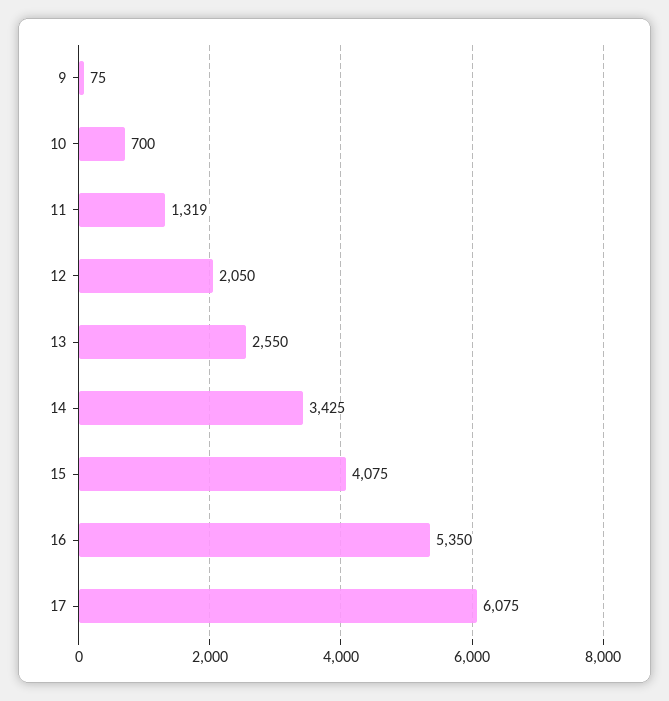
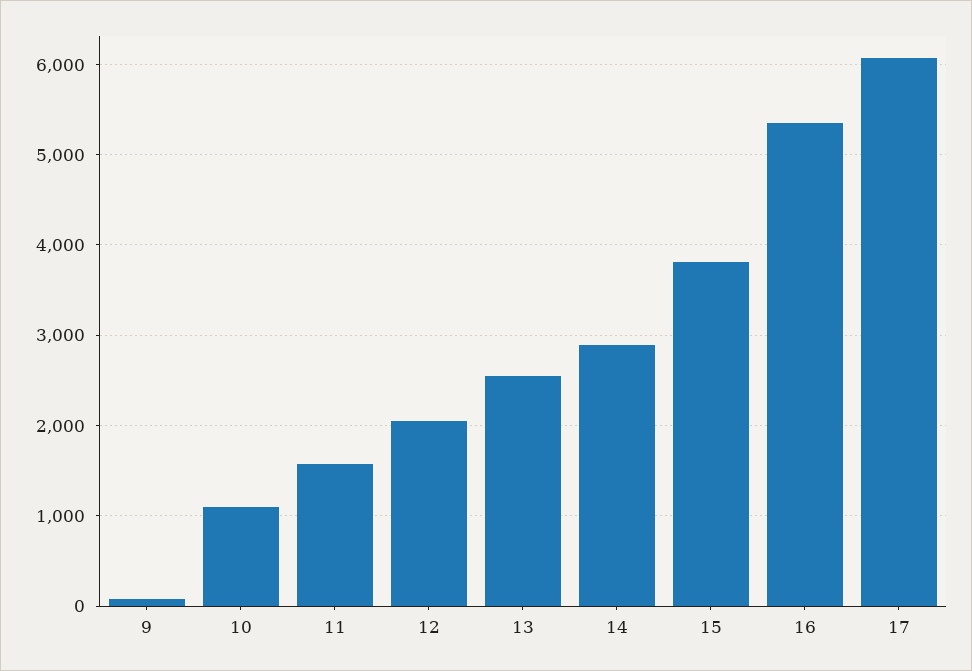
10: 700 -> 1100
11: 1319 -> 1600
14: 3425 -> 2900
15: 4075 -> 3800

